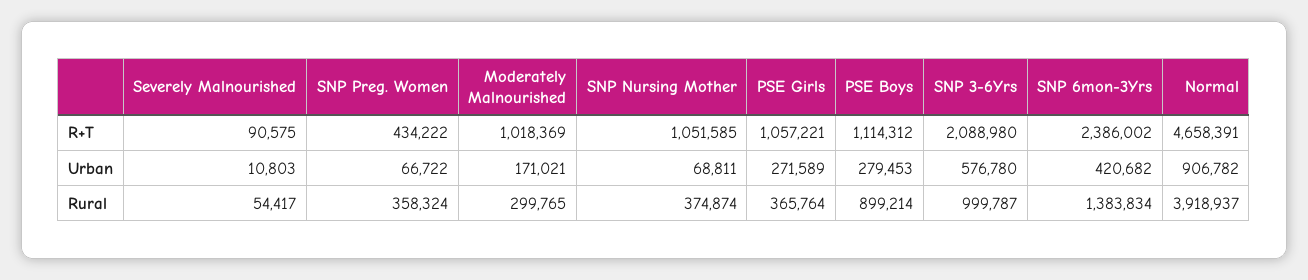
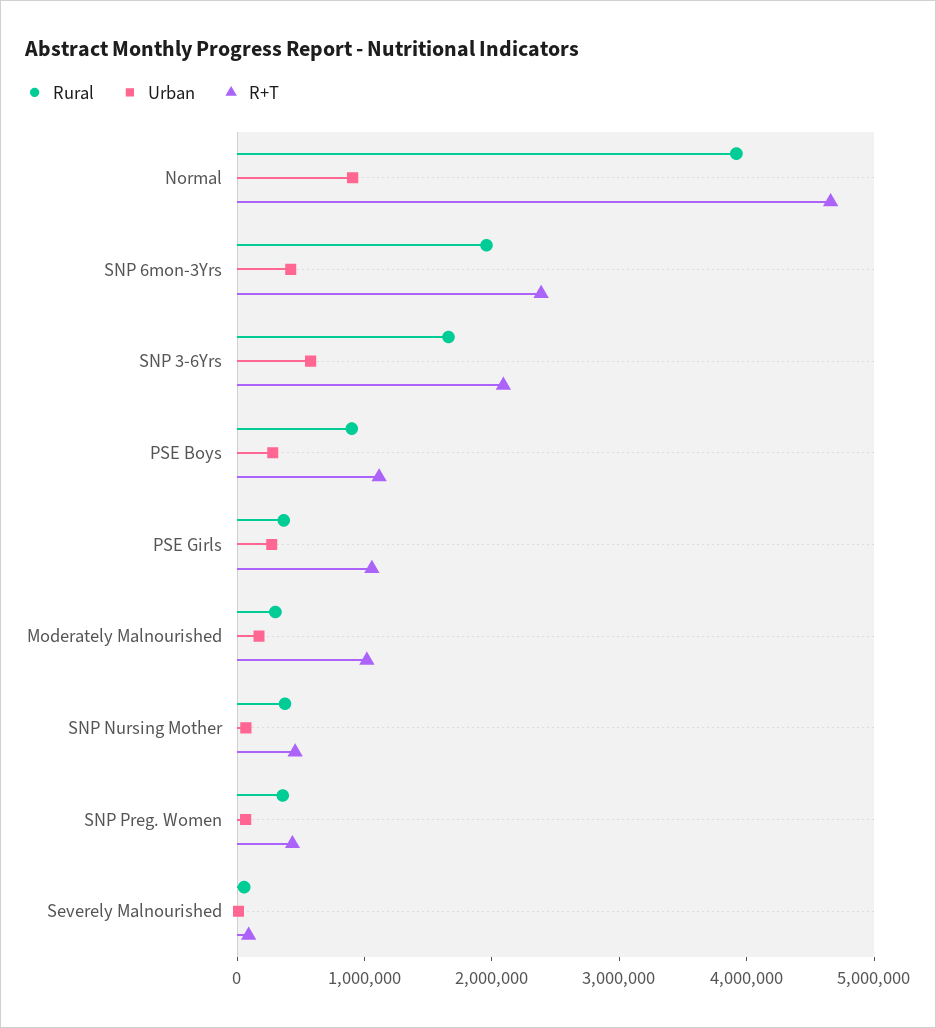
R+T, SNP Nursing Mother: 1051585 -> 400000
Rural, SNP 3-6Yrs: 999787 -> 1600000
Rural, SNP 6mon-3Yrs: 1383834 -> 2000000

